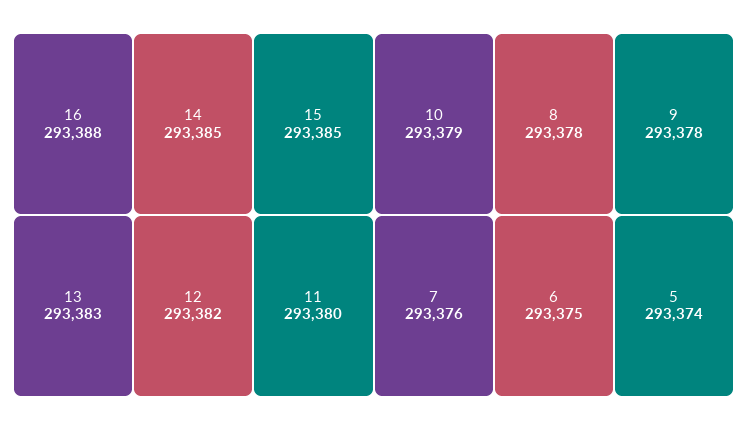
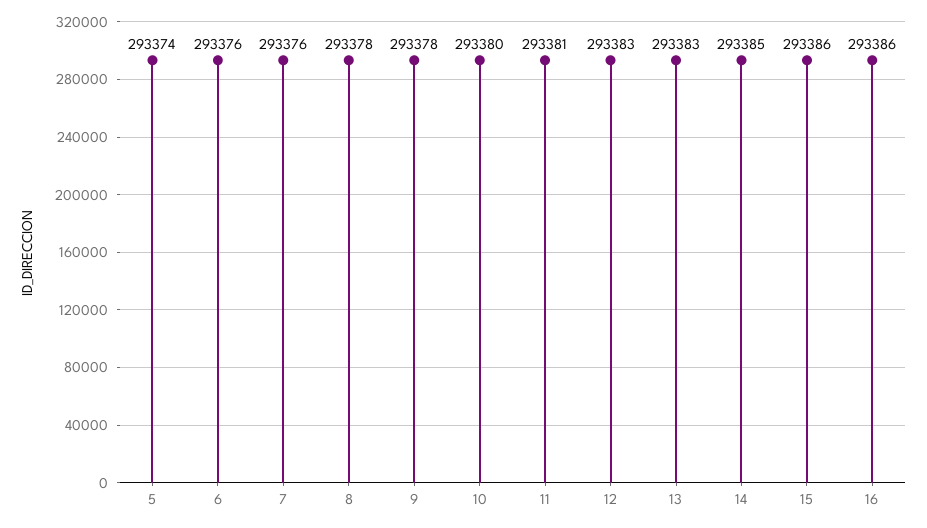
16: 293388 -> 293386
15: 293385 -> 293386
12: 293382 -> 293383
11: 293380 -> 293381
10: 293379 -> 293380
6: 293375 -> 293376

